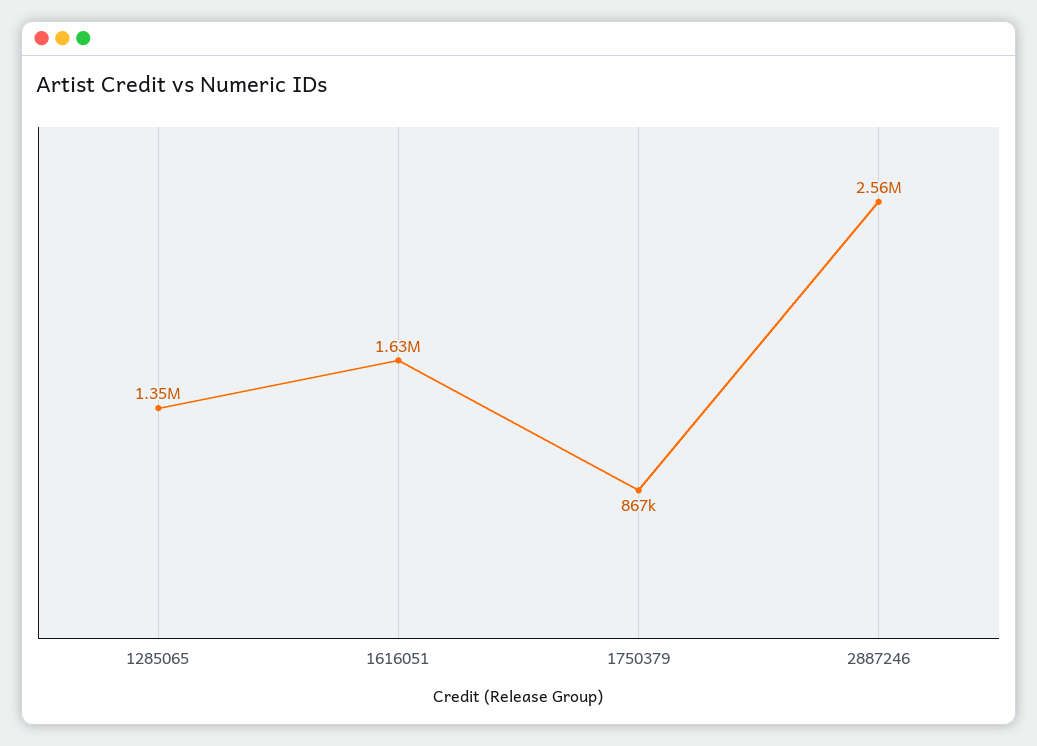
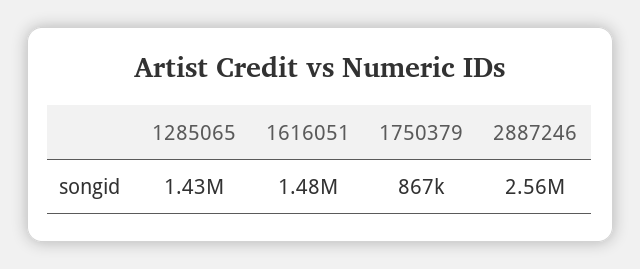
1285065: 1350000 -> 1430000
1616051: 1630000 -> 1480000

